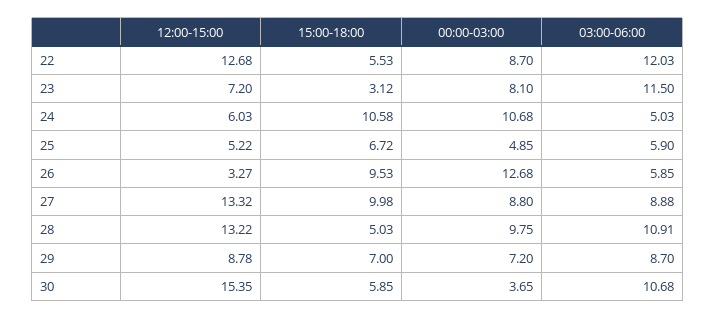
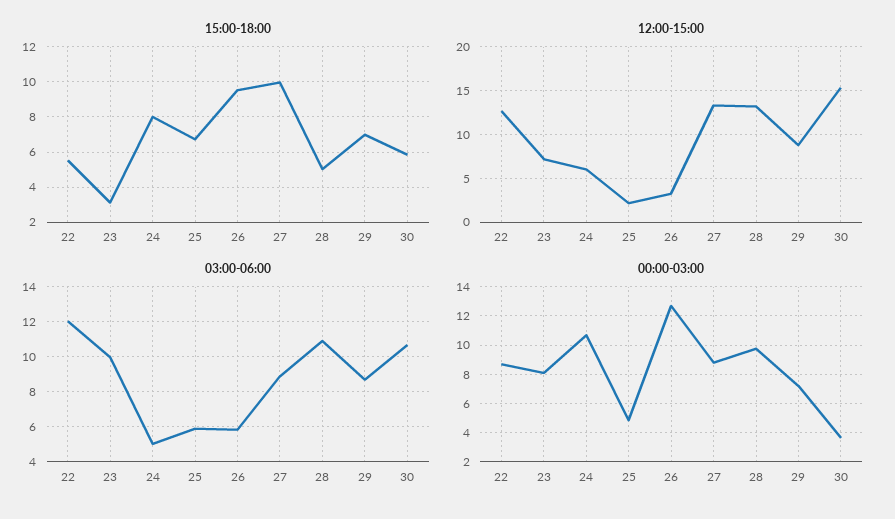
03:00-06:00, 23: 11.5 -> 10
15:00-18:00, 24: 10.58 -> 8
12:00-15:00, 25: 5.22 -> 2

